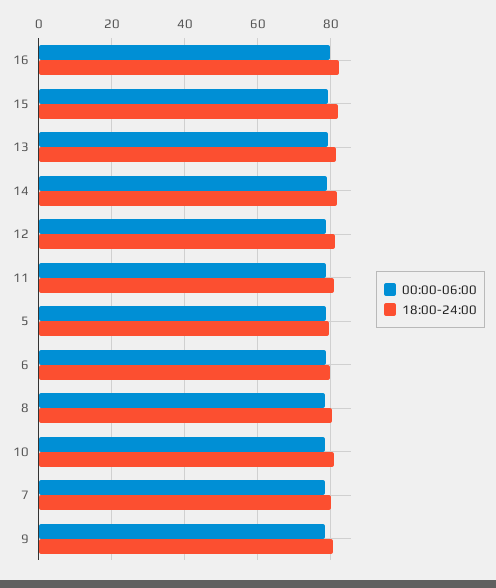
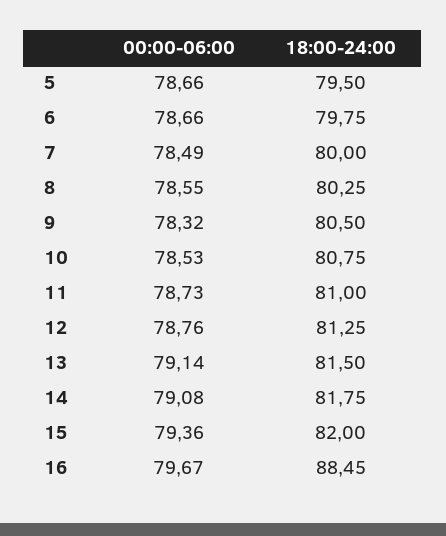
18:00-24:00, 16: 82 -> 88.45

